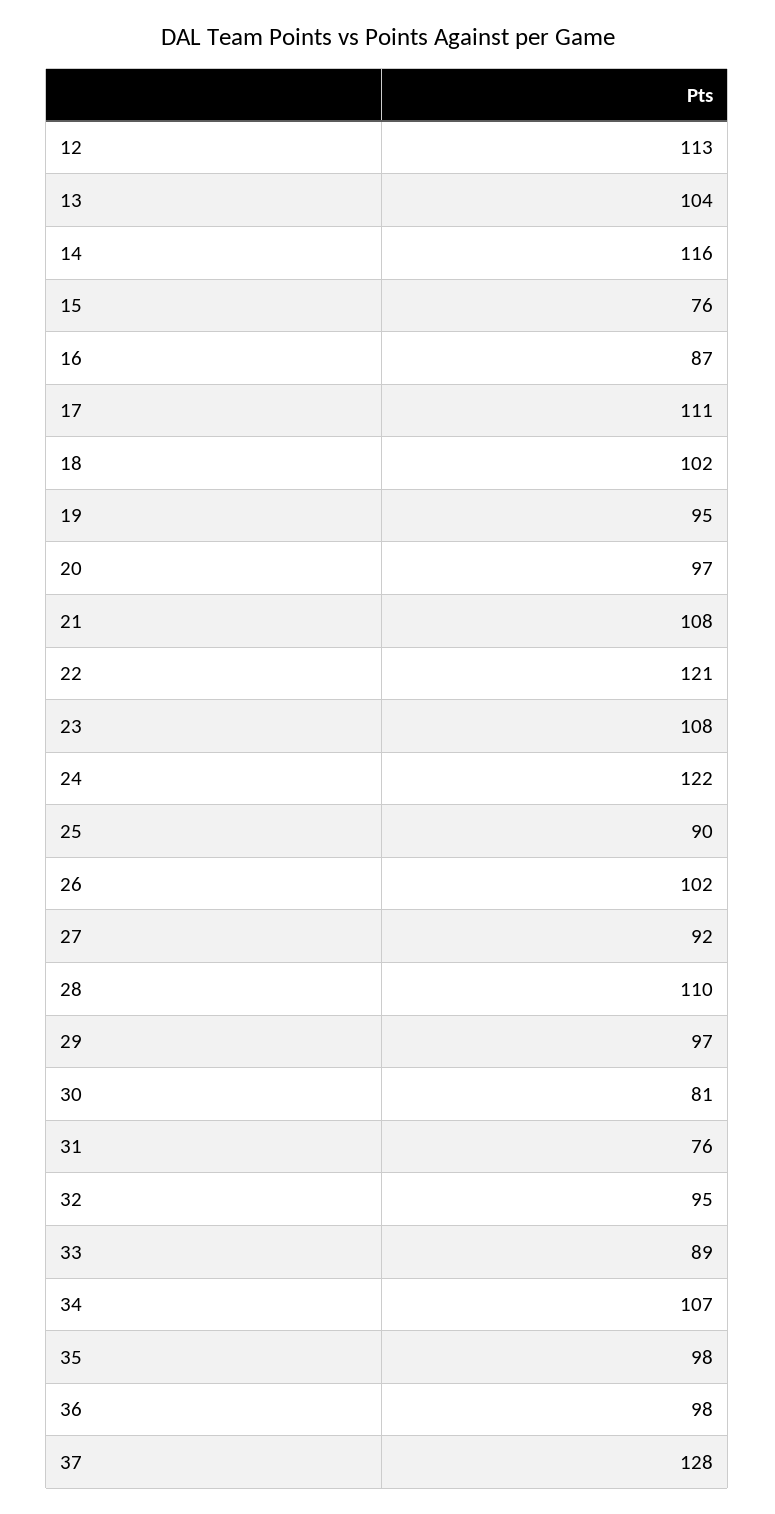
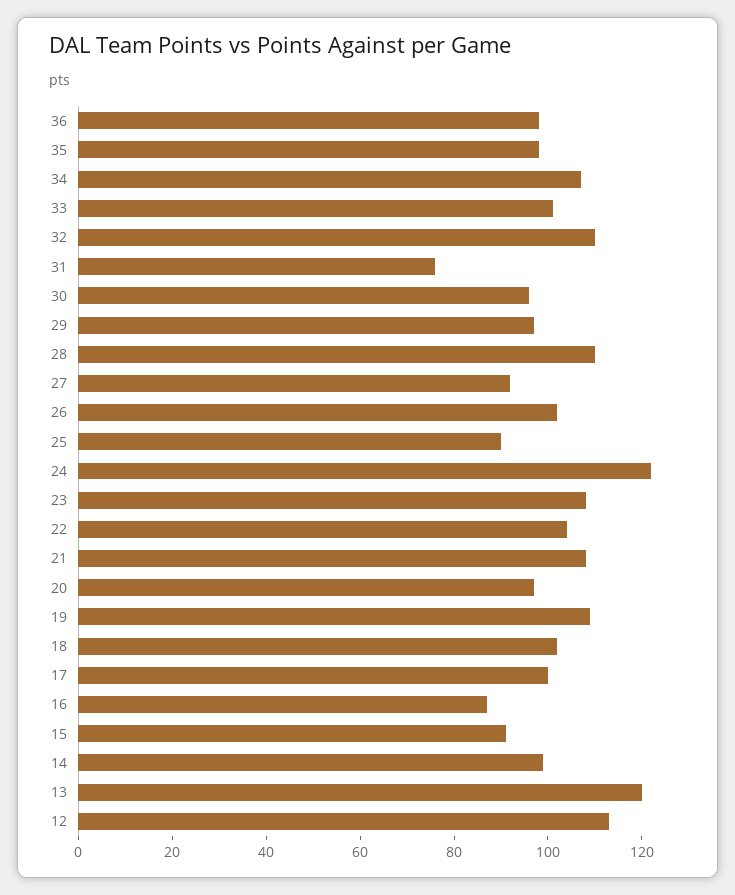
13: 104 -> 120
14: 116 -> 100
15: 76 -> 90
17: 111 -> 100
19: 95 -> 110
22: 121 -> 105
30: 81 -> 95
32: 95 -> 110
33: 89 -> 100
37: 128 -> none

